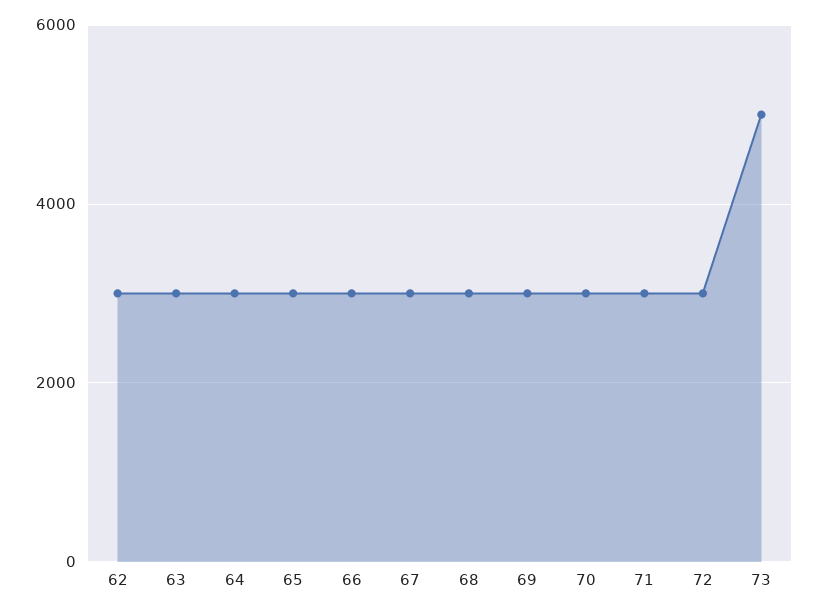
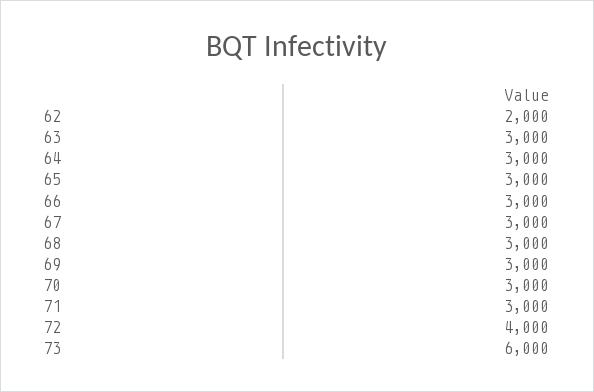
62: 3000 -> 2000
72: 3000 -> 4000
73: 5000 -> 6000

